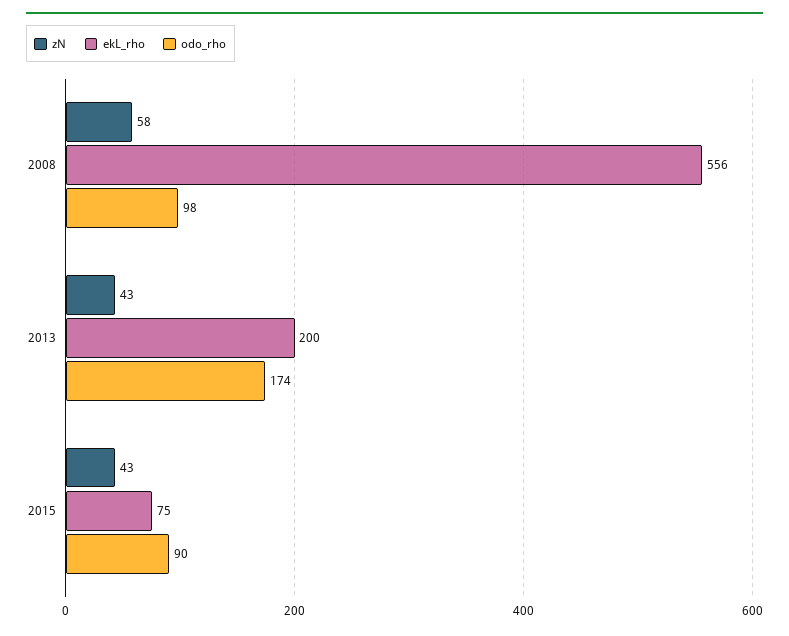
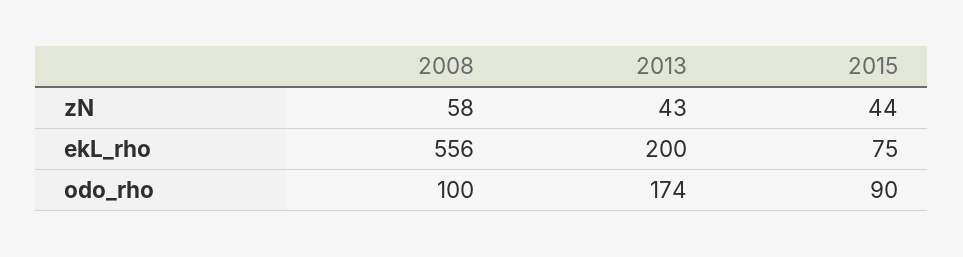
odo_rho, 2008: 98 -> 100
zN, 2015: 43 -> 44

